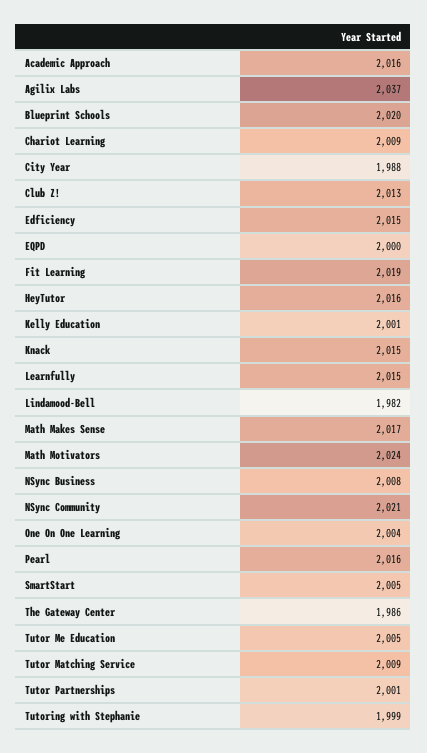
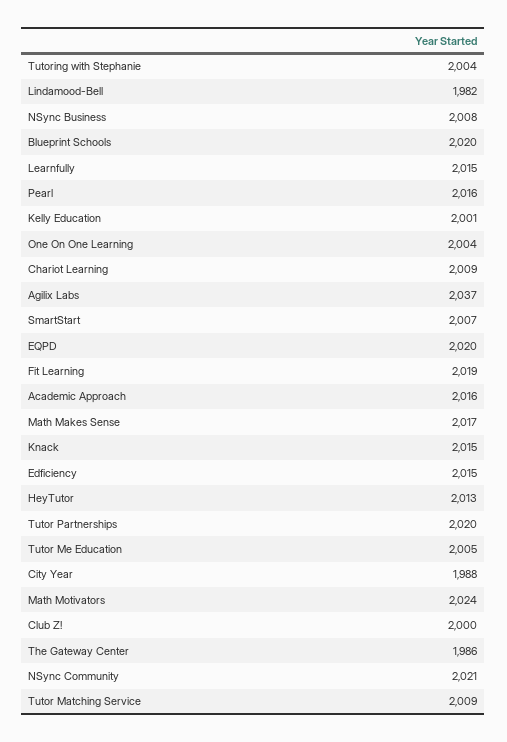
Club Z!: 2013 -> 2000
EQPD: 2000 -> 2020
HeyTutor: 2016 -> 2013
SmartStart: 2005 -> 2007
Tutor Partnerships: 2001 -> 2020
Tutoring with Stephanie: 1999 -> 2004

